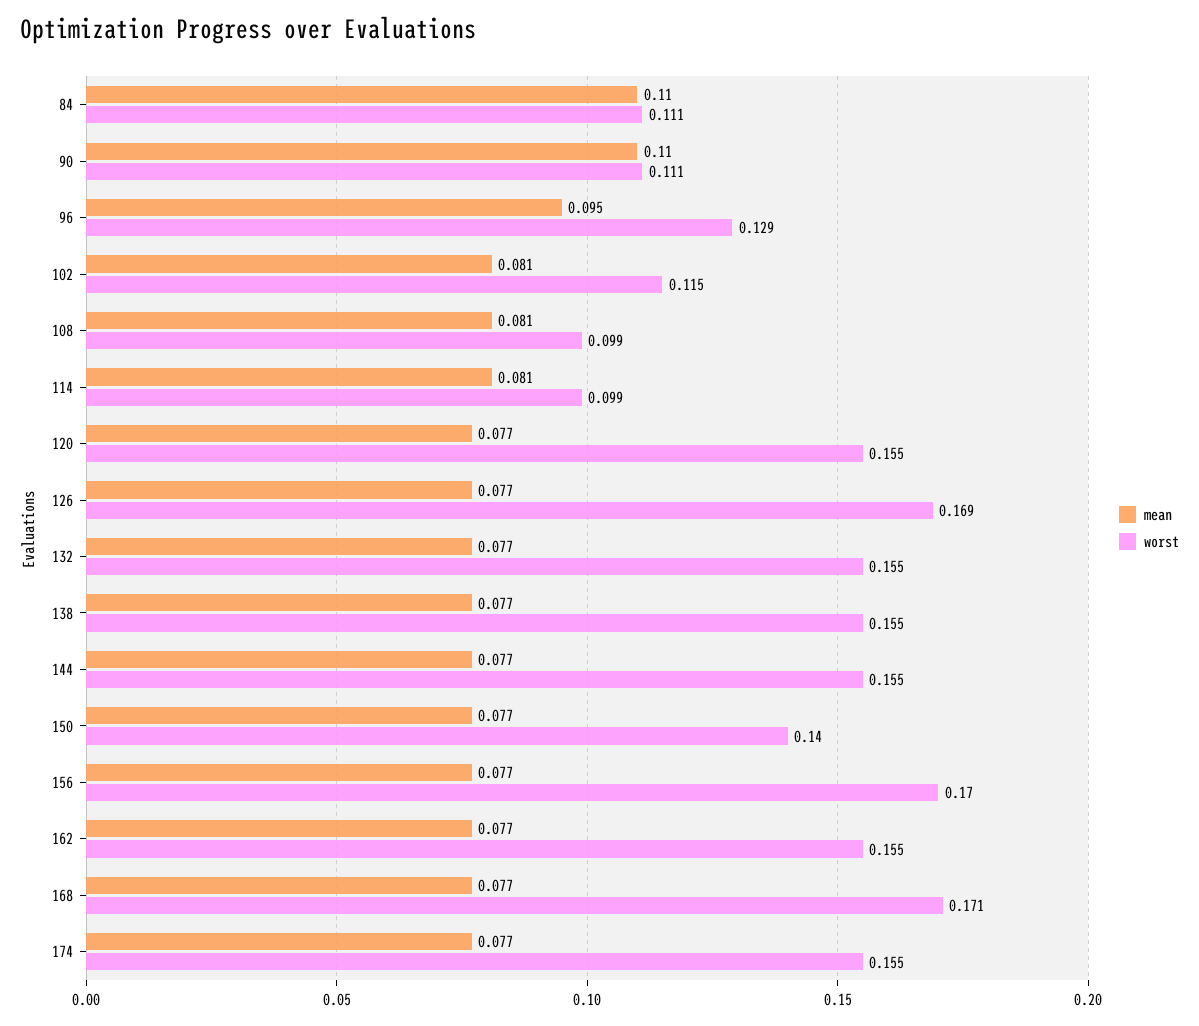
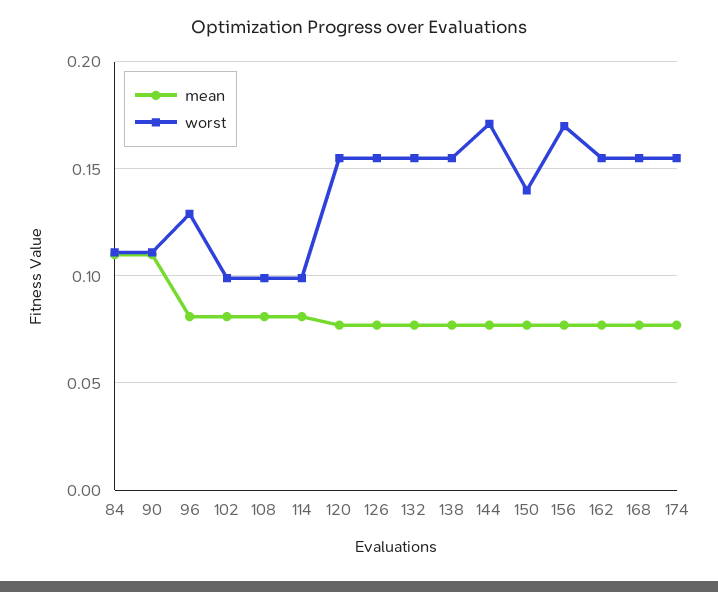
mean, 96: 0.095 -> 0.08
worst, 102: 0.115 -> 0.1
worst, 126: 0.169 -> 0.155
worst, 144: 0.155 -> 0.17
worst, 168: 0.171 -> 0.155

